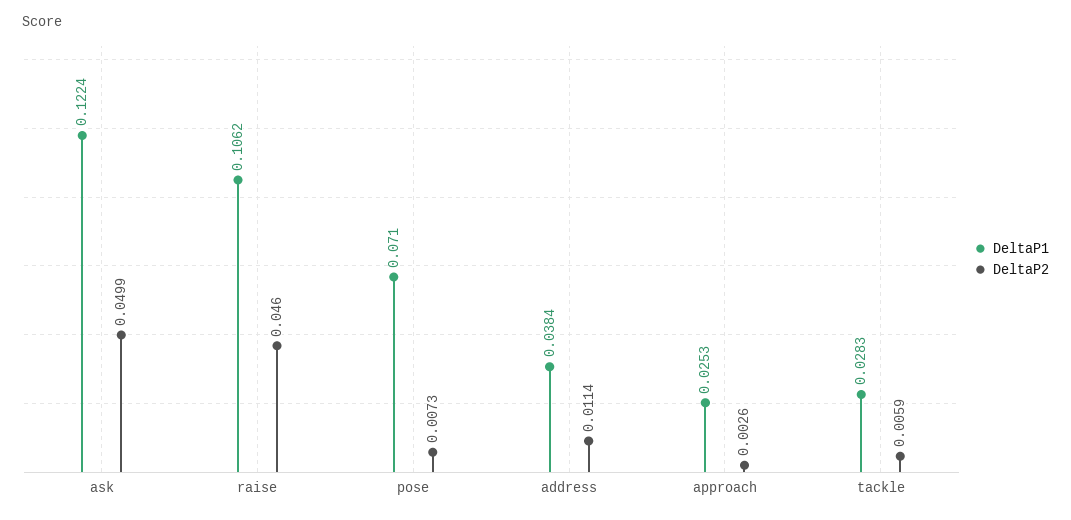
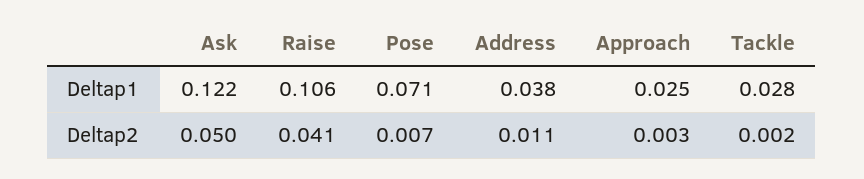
DeltaP2, raise: 0.046 -> 0.041
DeltaP2, tackle: 0.0059 -> 0.002

